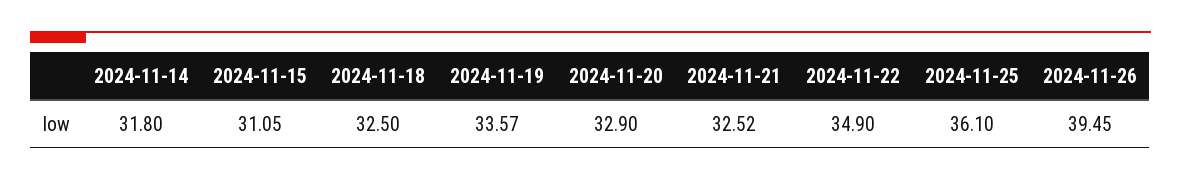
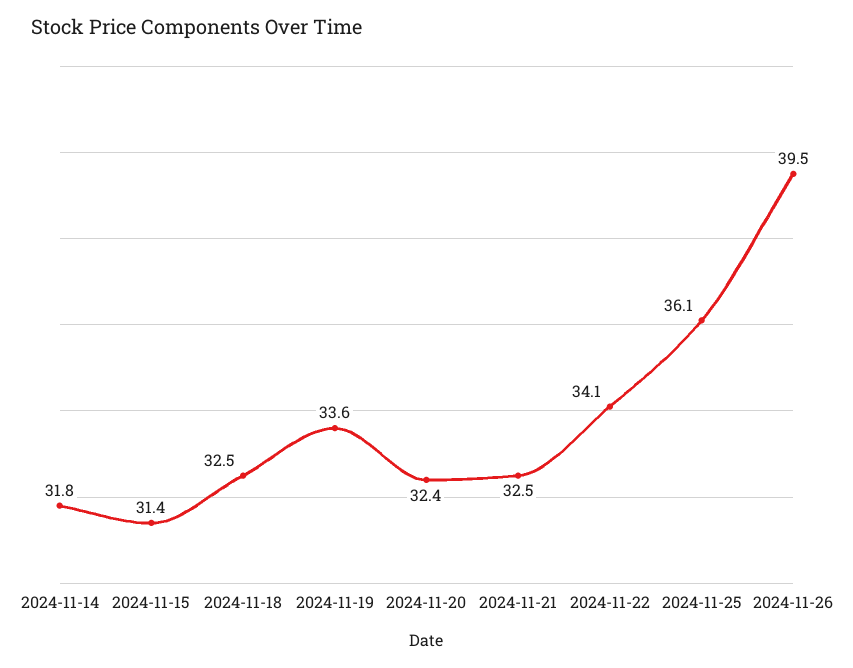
2024-11-15: 31.05 -> 31.4
2024-11-20: 32.9 -> 32.4
2024-11-22: 34.9 -> 34.1

